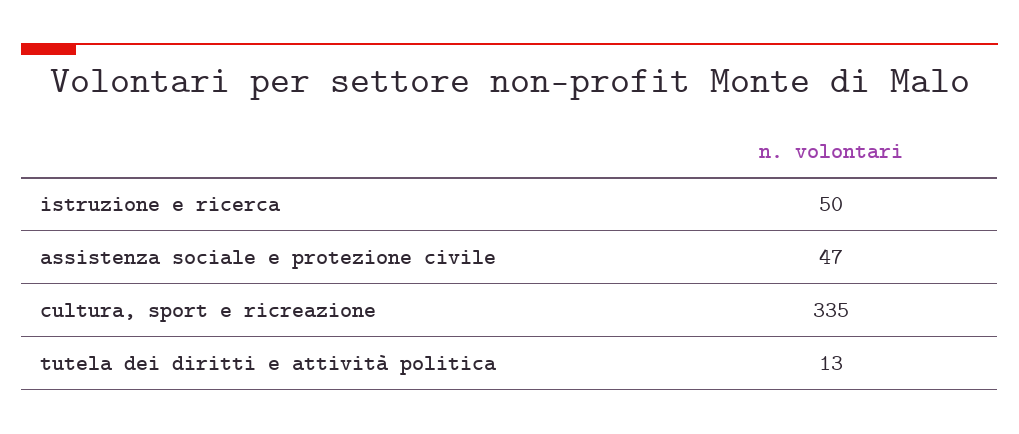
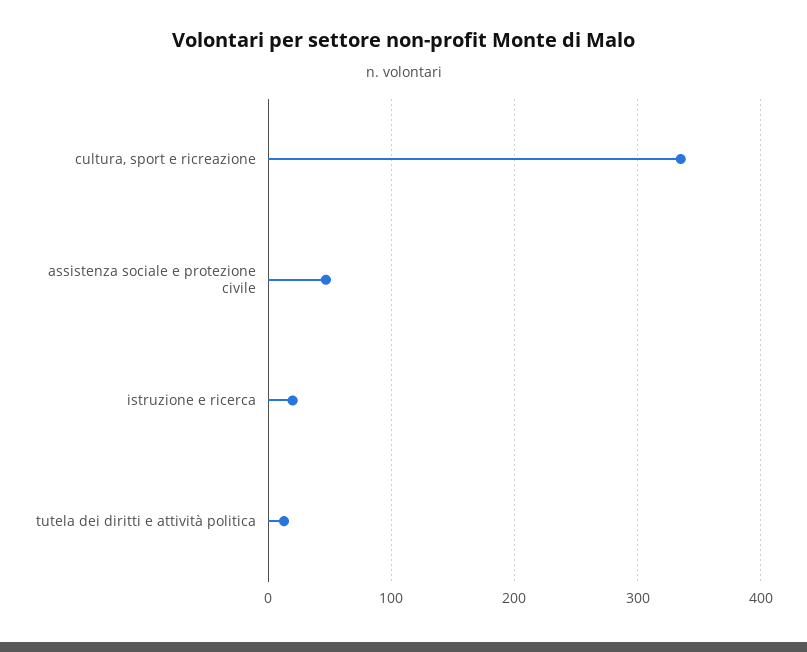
istruzione e ricerca: 50 -> 20

